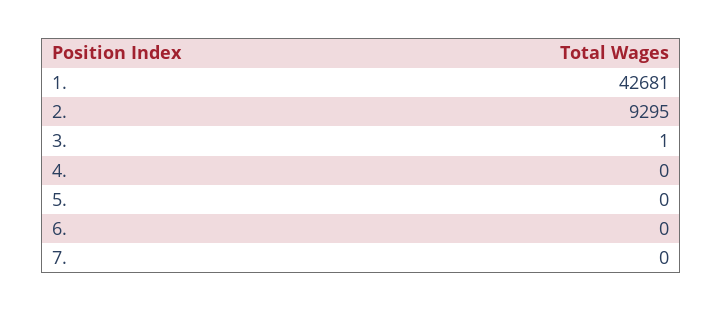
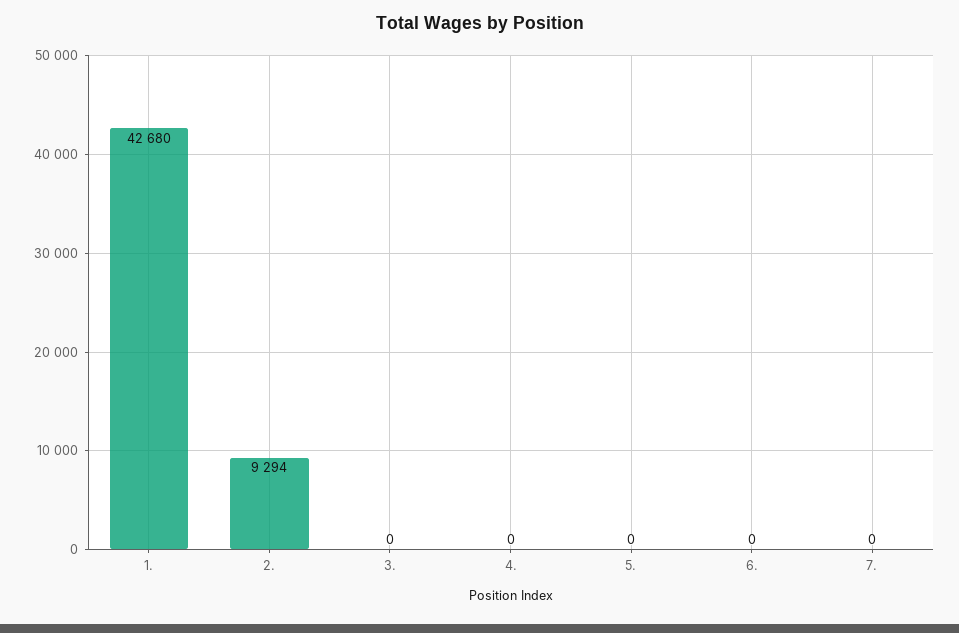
1.: 42681 -> 42680
2.: 9295 -> 9294
3.: 1 -> 0

